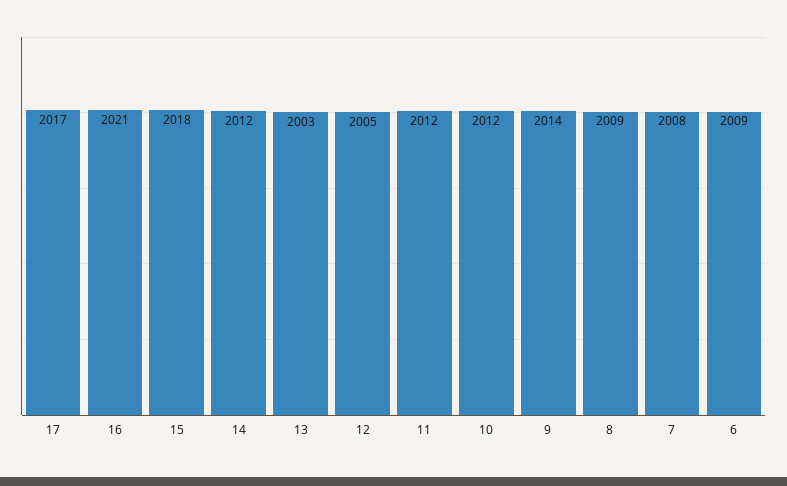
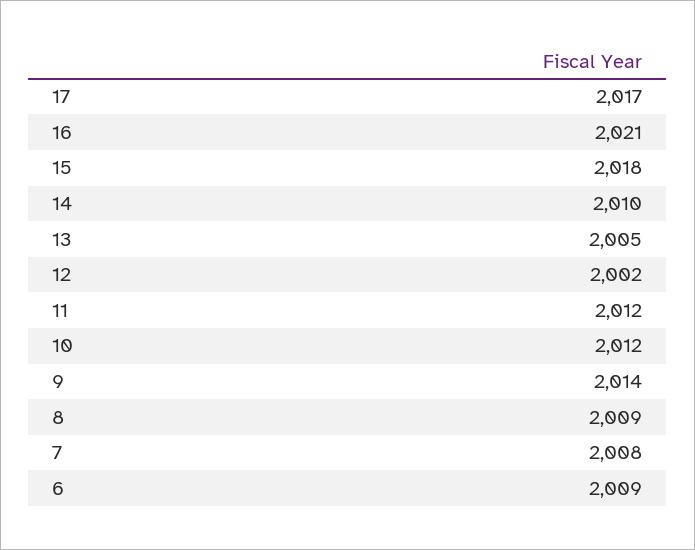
14: 2012 -> 2010
13: 2003 -> 2005
12: 2005 -> 2002

